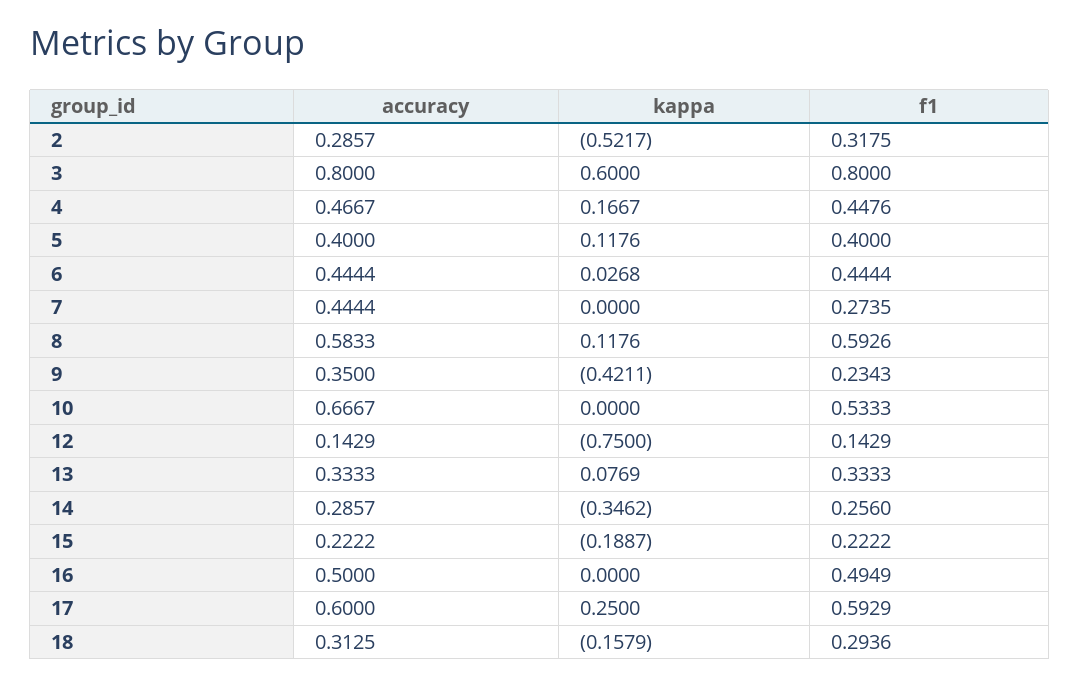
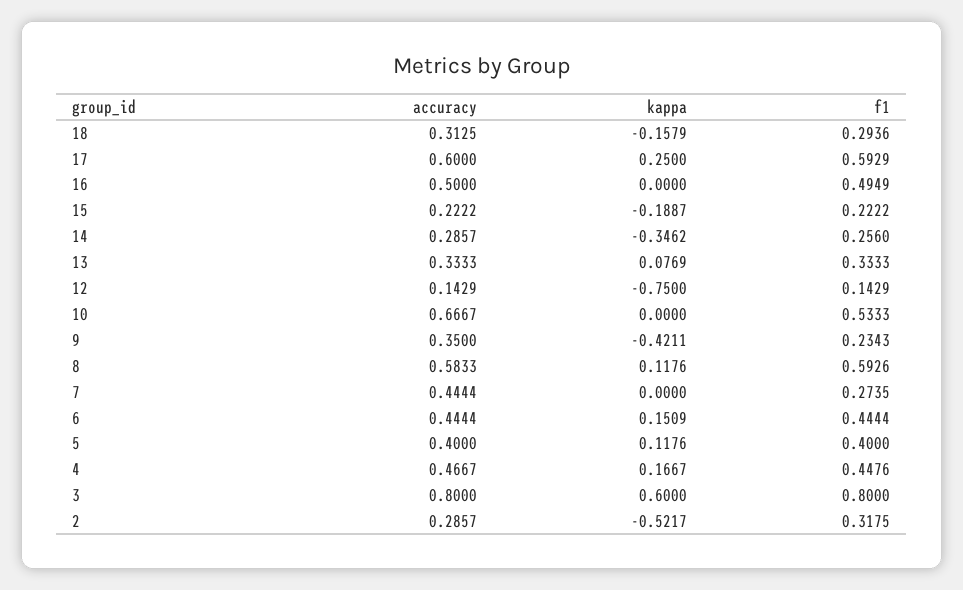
kappa, 6: 0.0268 -> 0.1509

